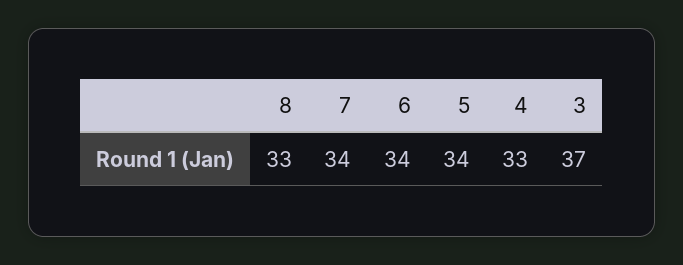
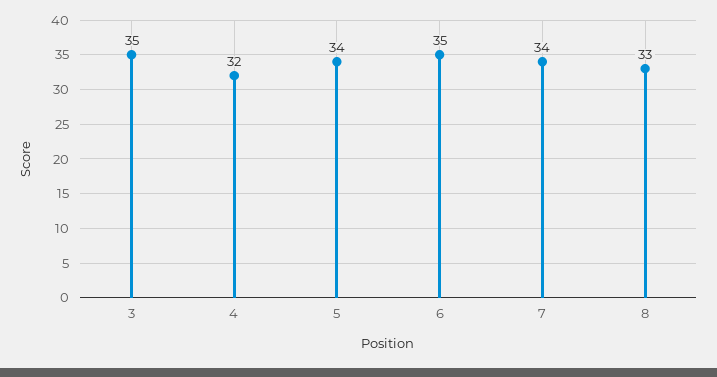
6: 34 -> 35
4: 33 -> 32
3: 37 -> 35

